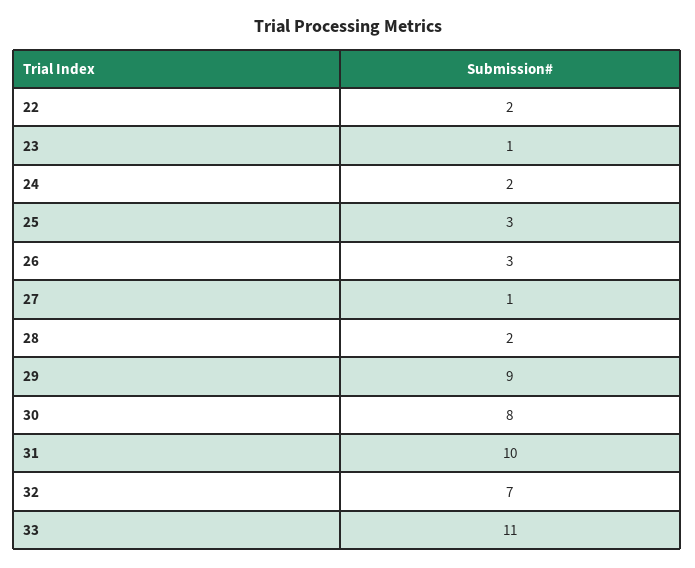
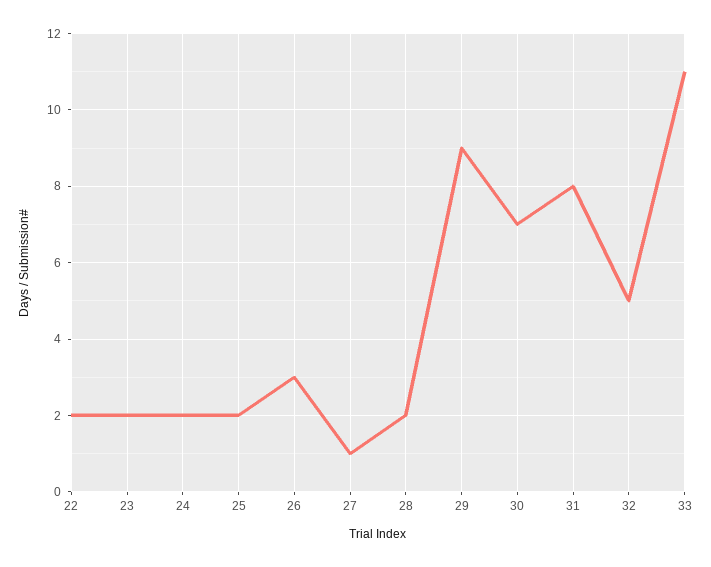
23: 1 -> 2
25: 3 -> 2
30: 8 -> 7
31: 10 -> 8
32: 7 -> 5

